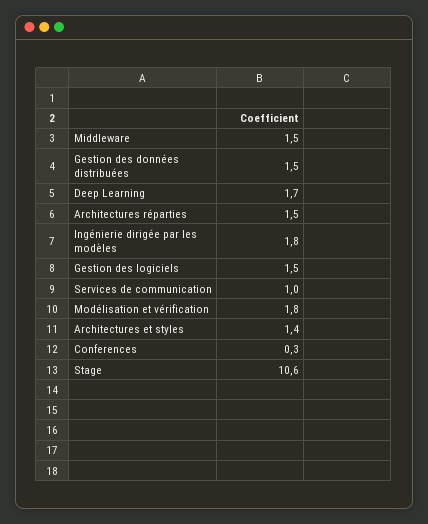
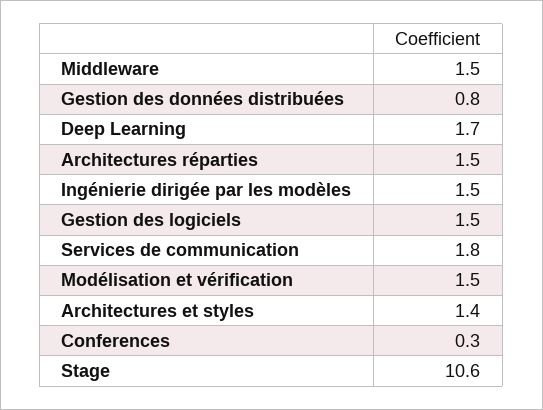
Gestion des données distribuées: 1.5 -> 0.8
Ingénierie dirigée par les modèles: 1.8 -> 1.5
Services de communication: 1 -> 1.8
Modélisation et vérification: 1.8 -> 1.5

